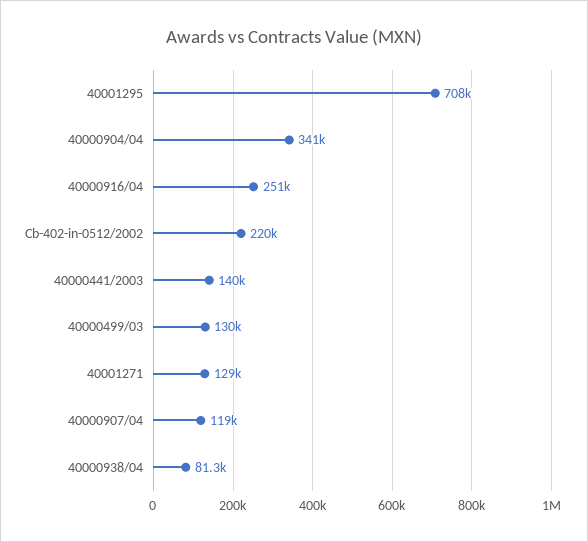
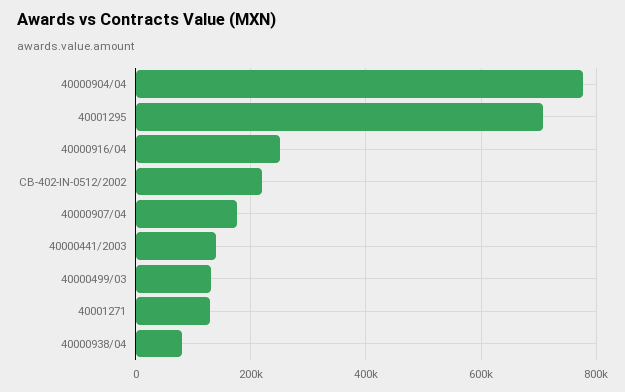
40000904/04: 341000 -> 780000
40000907/04: 119000 -> 180000

